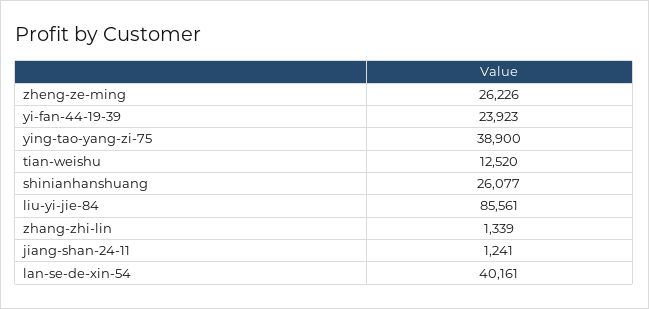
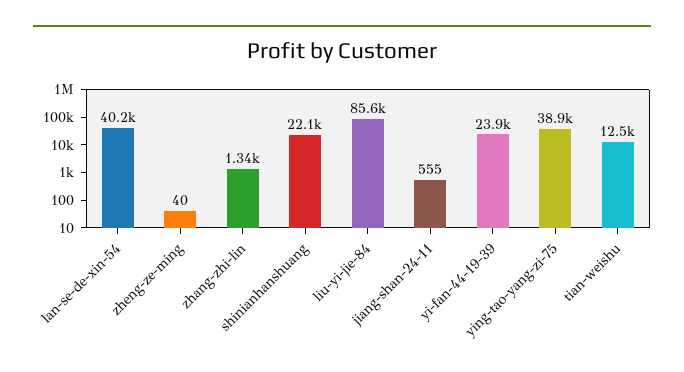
zheng-ze-ming: 26226 -> 40
shinianhanshuang: 26077 -> 22100
jiang-shan-24-11: 1241 -> 555

